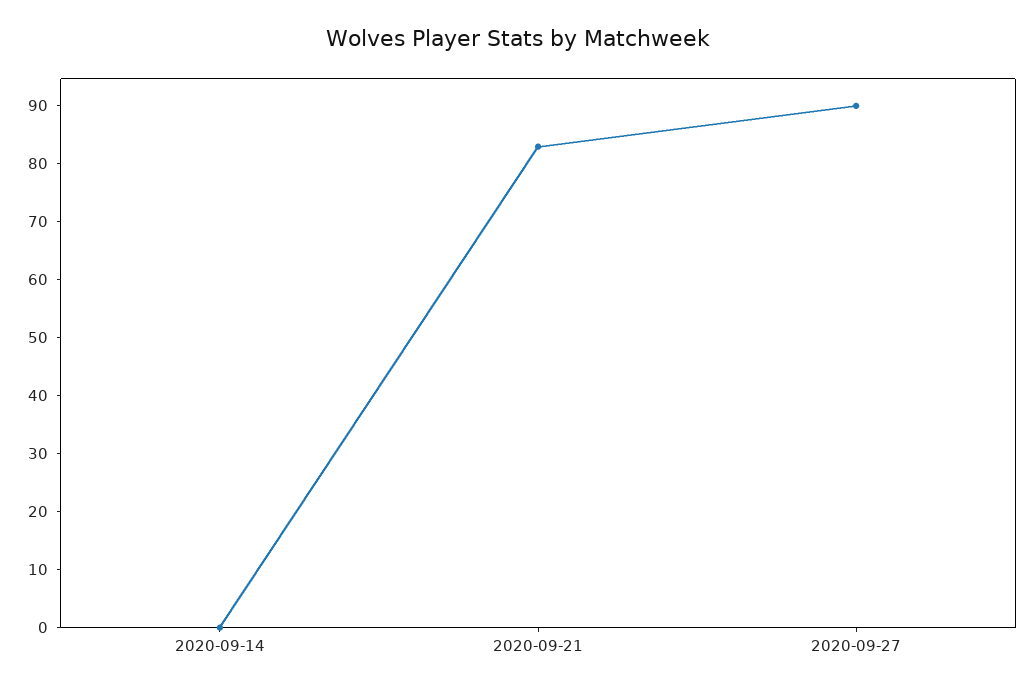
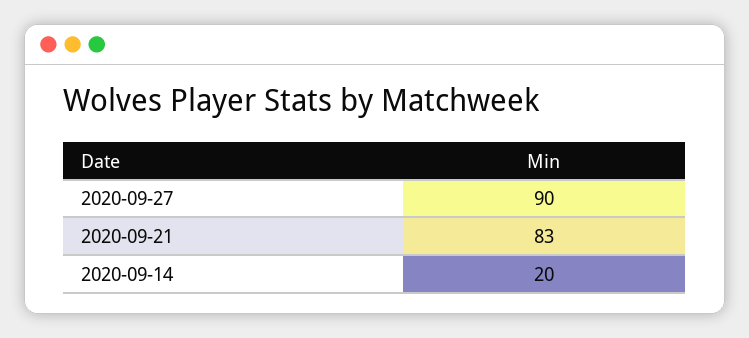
2020-09-14: 0 -> 20

